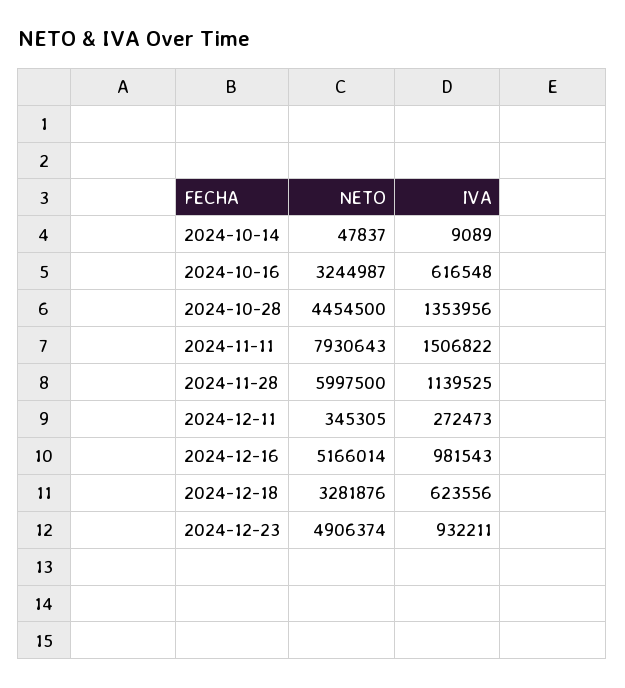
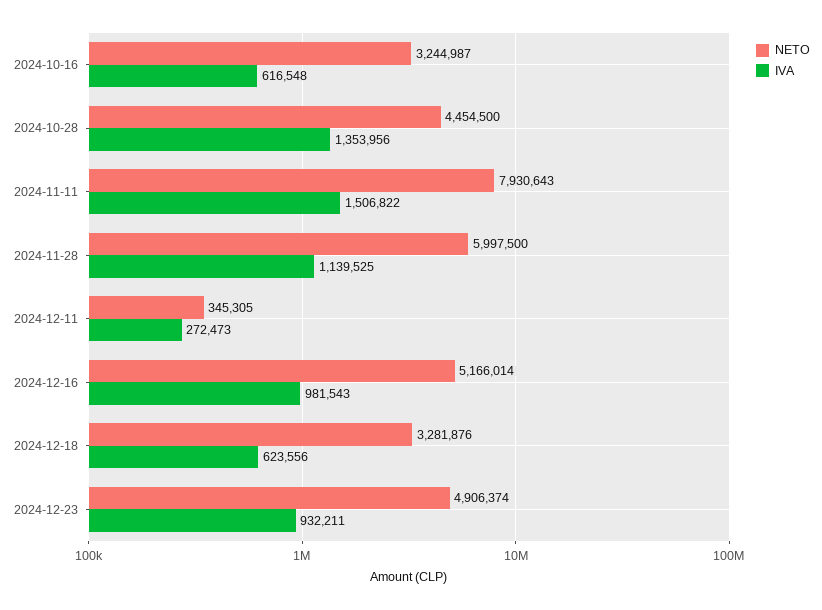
NETO, 2024-10-14: 47837 -> none
IVA, 2024-10-14: 9089 -> none

